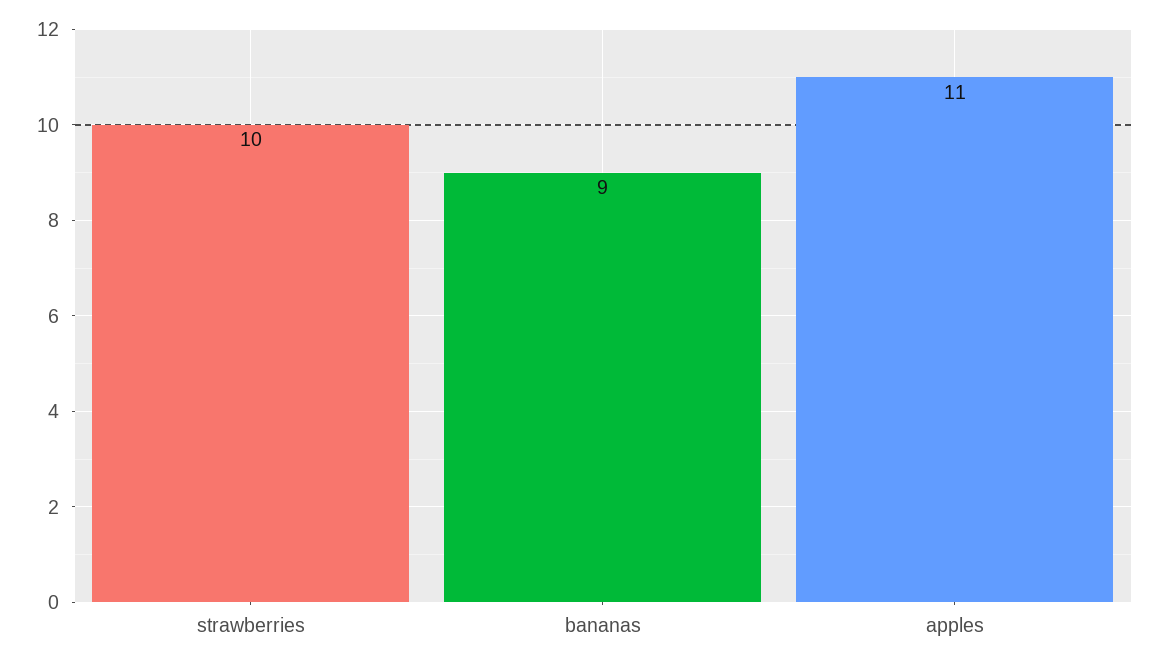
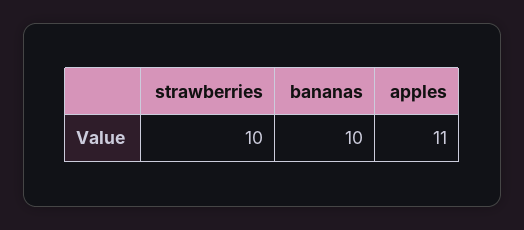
bananas: 9 -> 10

